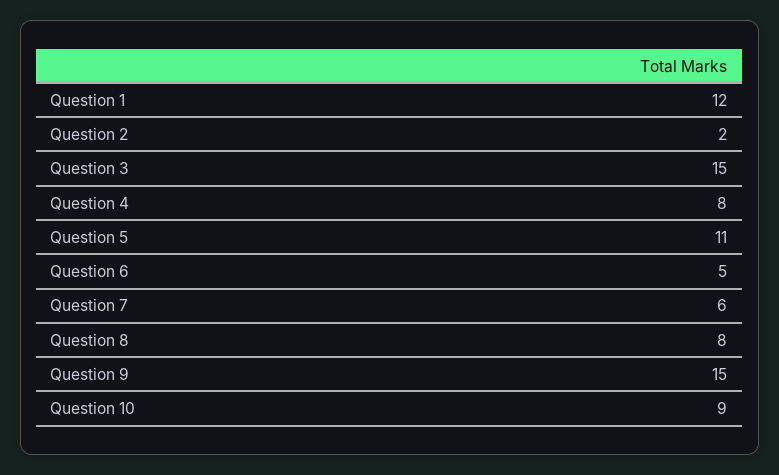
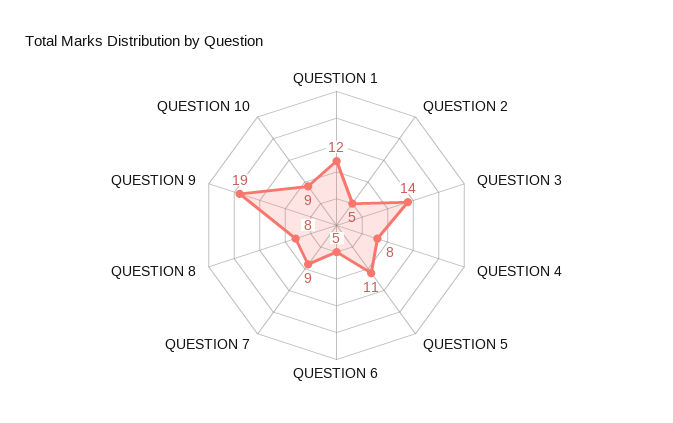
Question 2: 2 -> 5
Question 3: 15 -> 14
Question 7: 6 -> 9
Question 9: 15 -> 19

